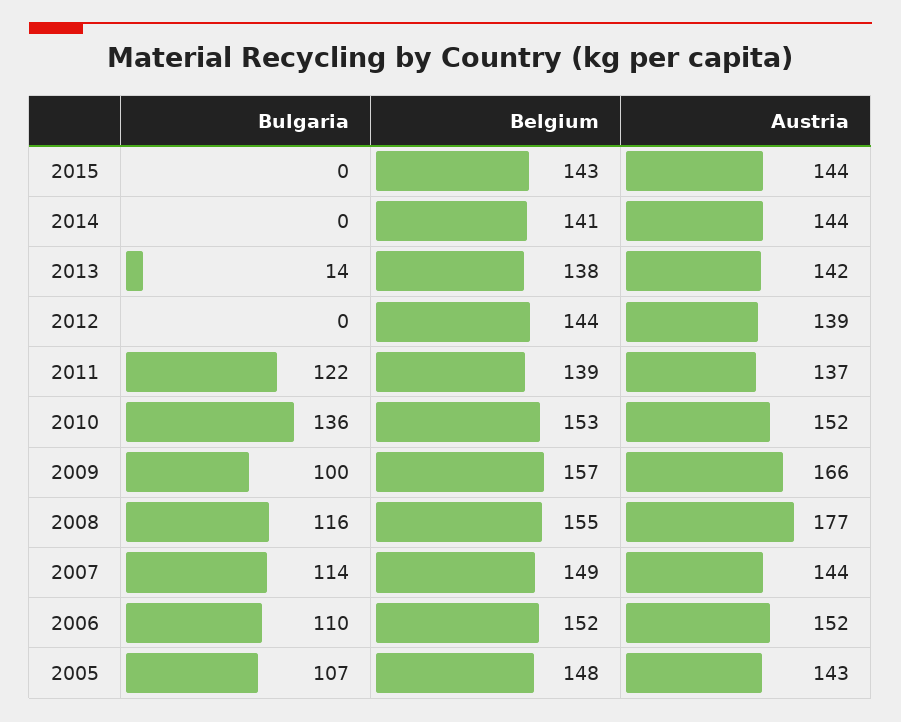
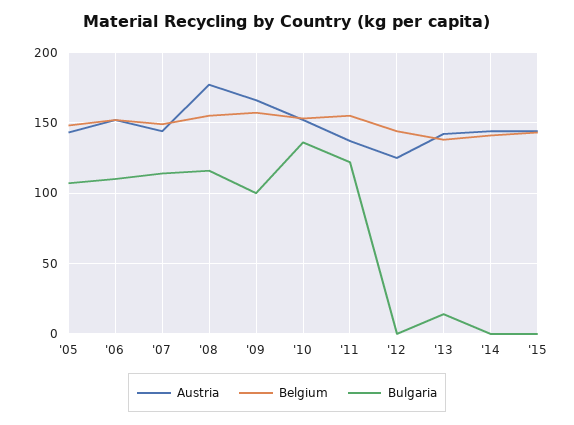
Austria, 2012: 139 -> 125
Belgium, 2011: 139 -> 155

